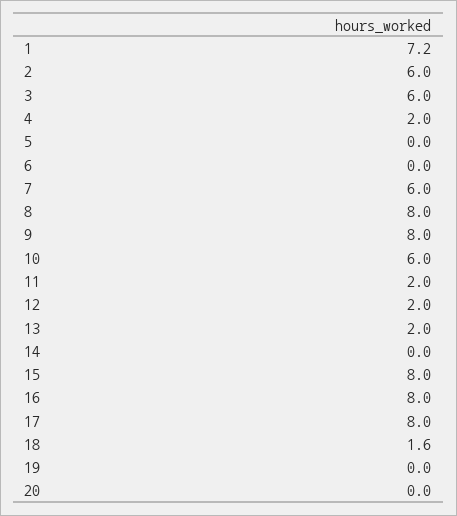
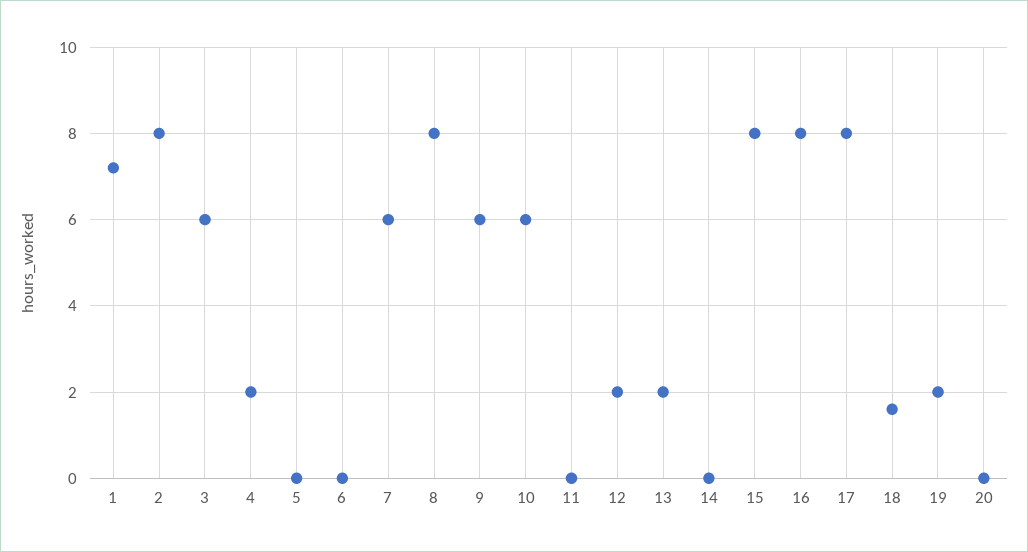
2: 6 -> 8
9: 8 -> 6
11: 2 -> 0
19: 0 -> 2

